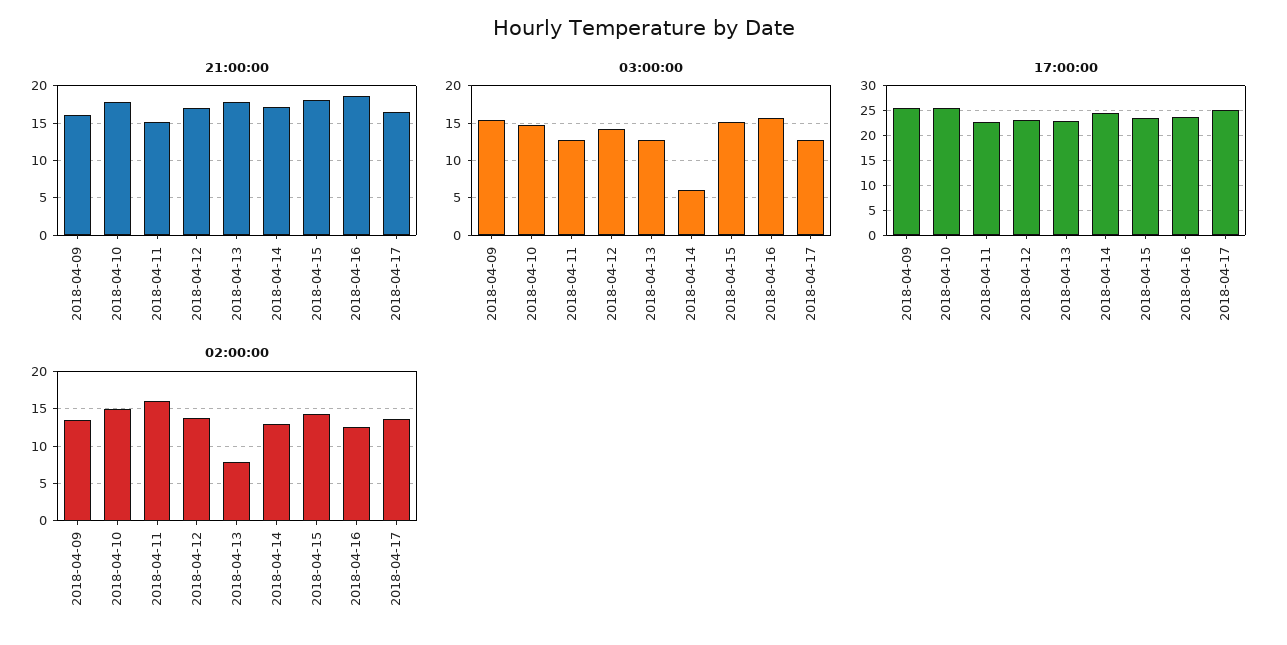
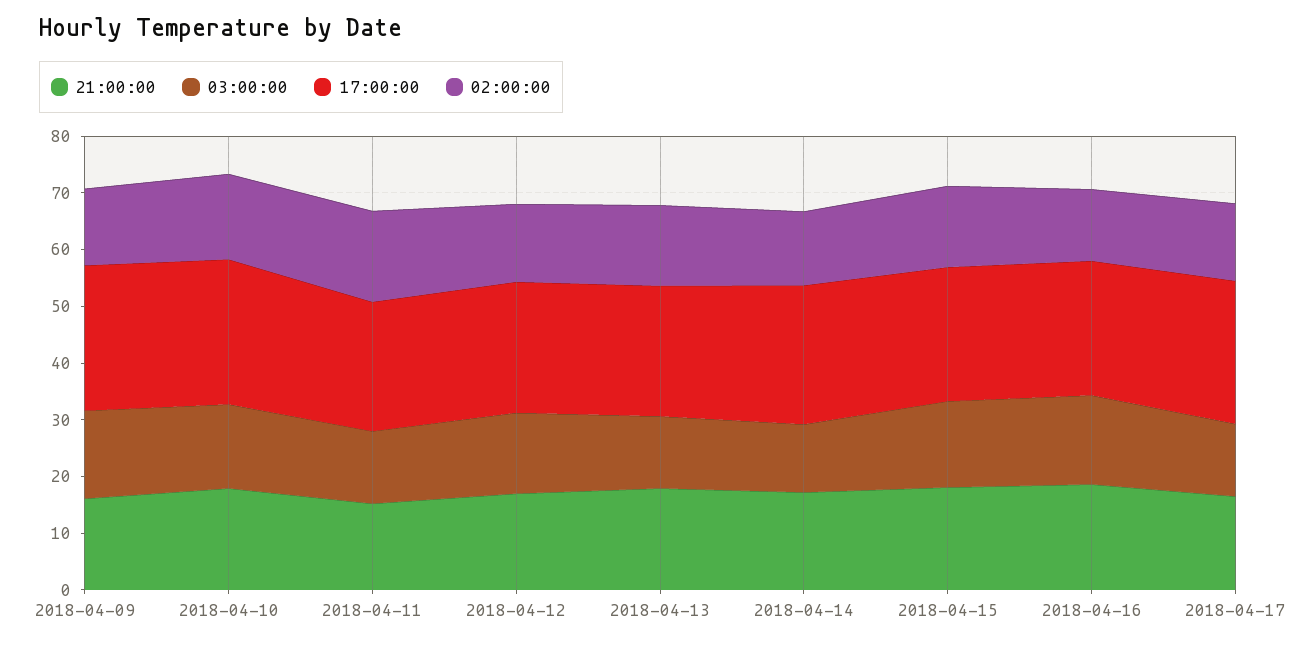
03:00:00, 2018-04-14: 6 -> 12
02:00:00, 2018-04-13: 8 -> 14

